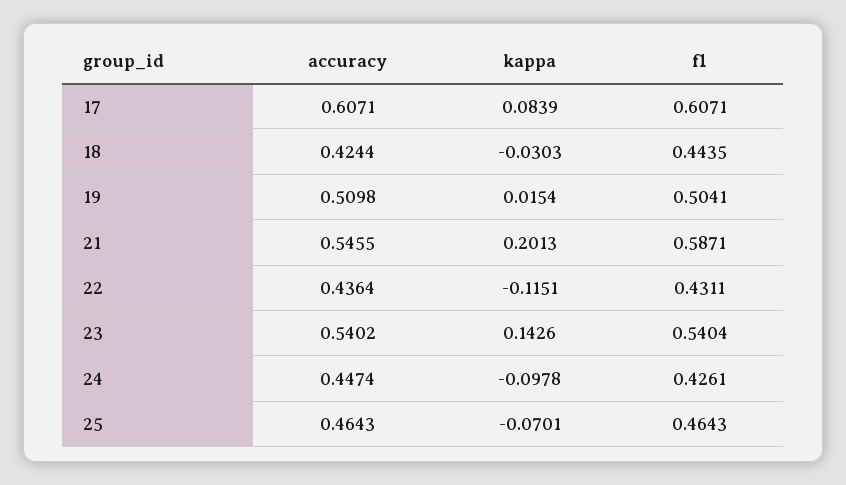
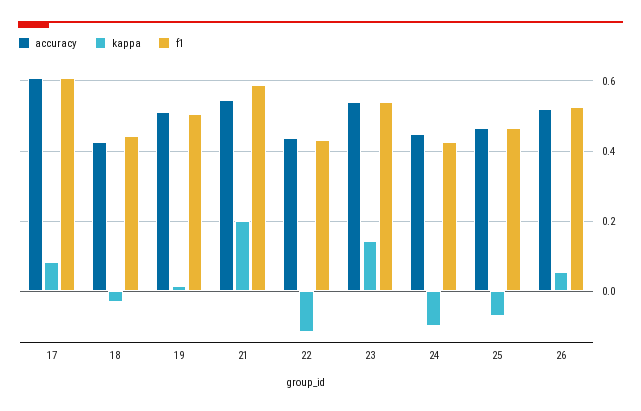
accuracy, 26: none -> 0.52
kappa, 26: none -> 0.06
f1, 26: none -> 0.52

